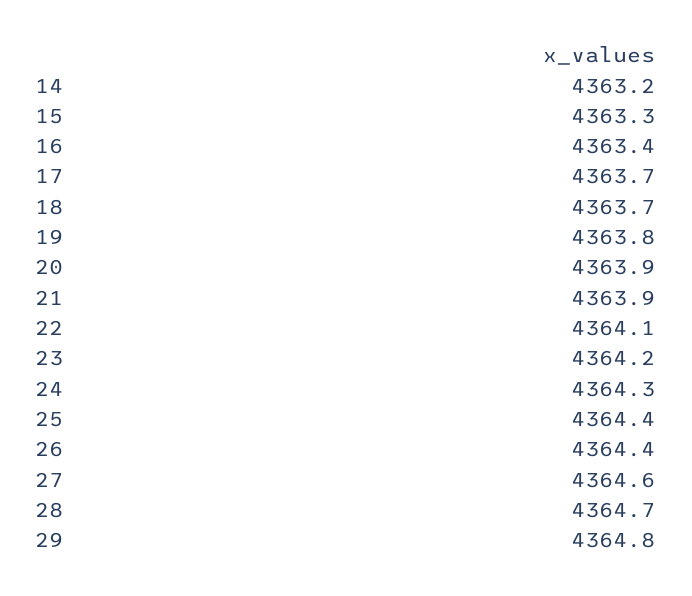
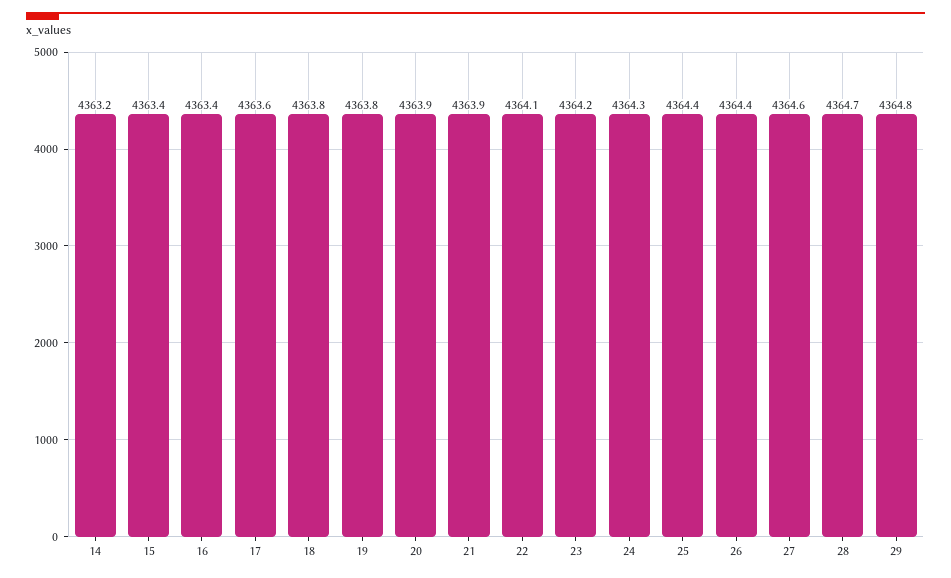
15: 4363.3 -> 4363.4
17: 4363.7 -> 4363.6
18: 4363.7 -> 4363.8

